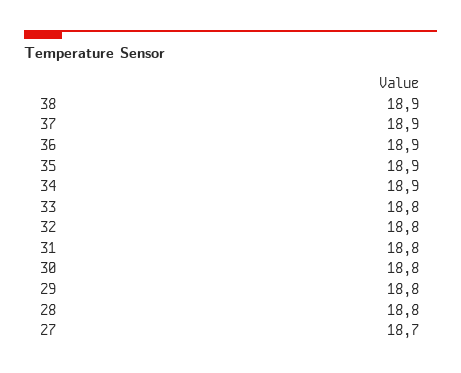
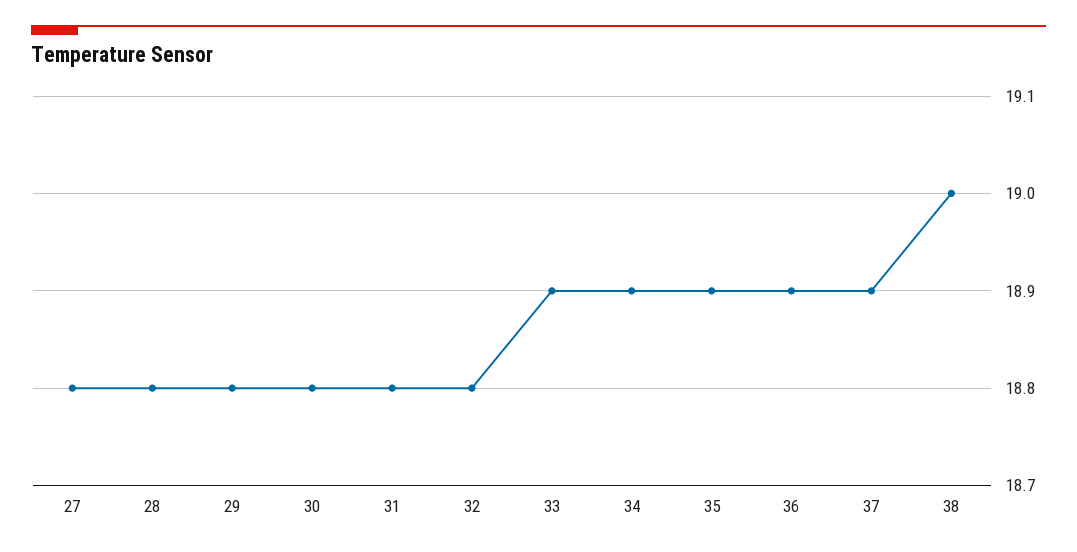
38: 18.9 -> 19
33: 18.8 -> 18.9
27: 18.7 -> 18.8

